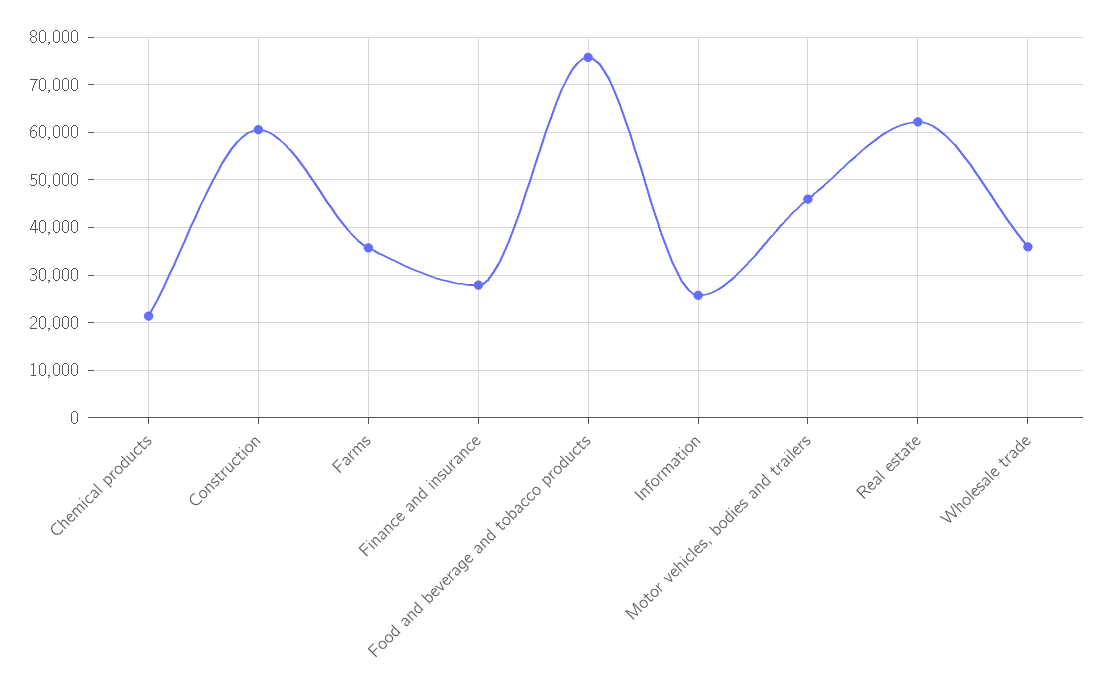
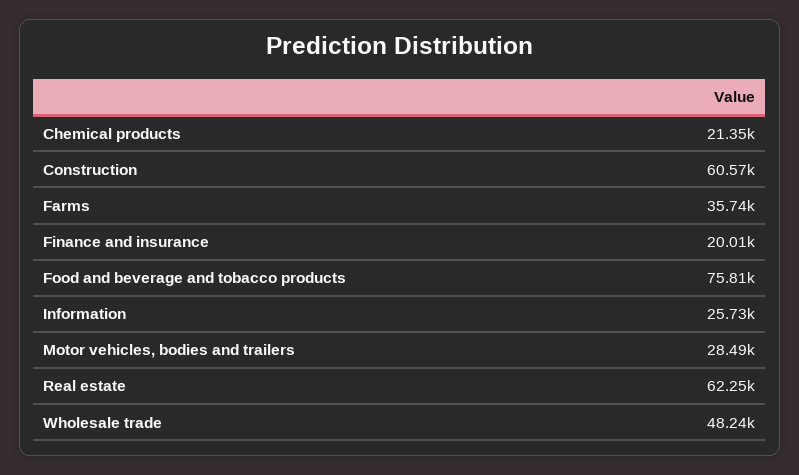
Finance and insurance: 28000 -> 20010
Motor vehicles, bodies and trailers: 46000 -> 28490
Wholesale trade: 36000 -> 48240

